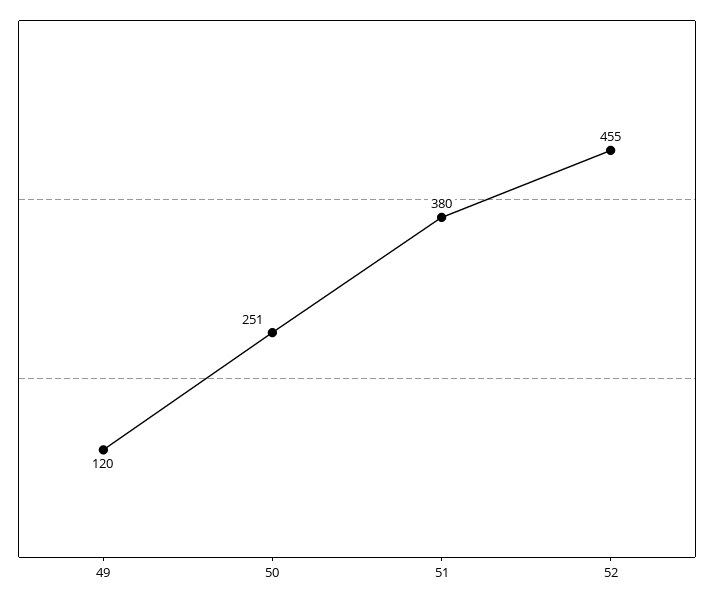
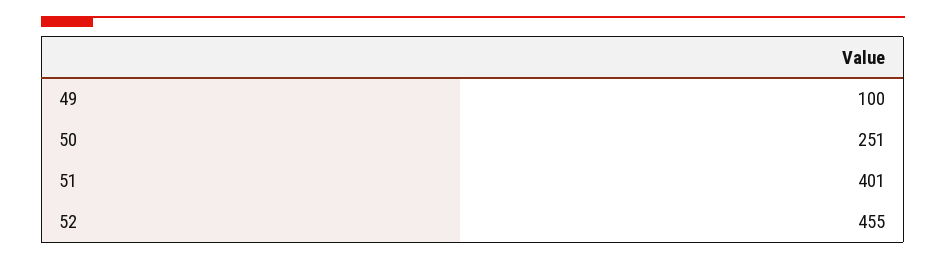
49: 120 -> 100
51: 380 -> 401

